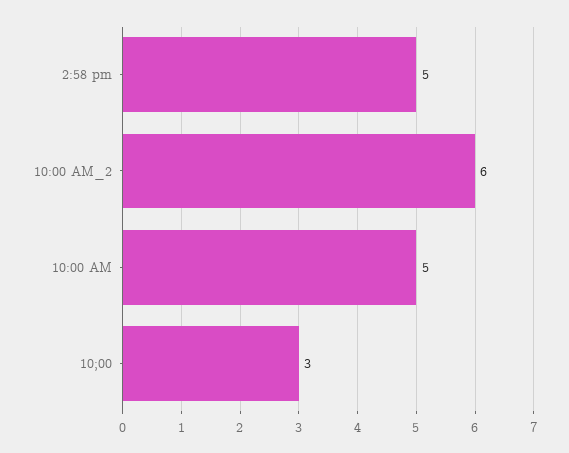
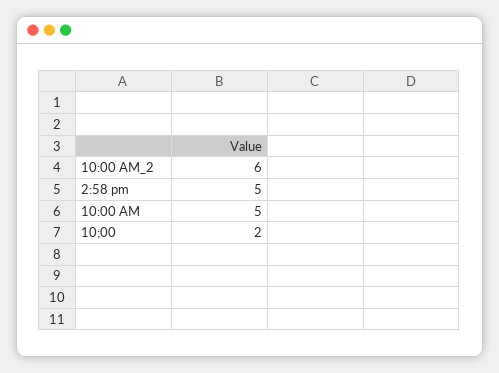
10;00: 3 -> 2

